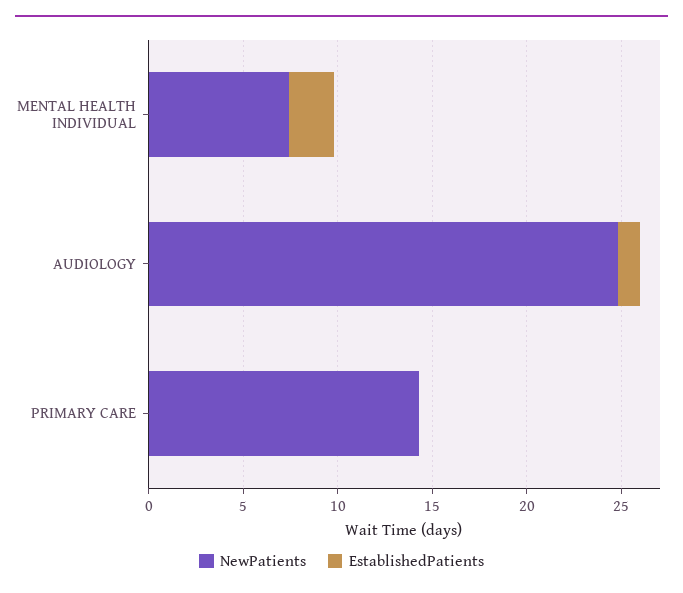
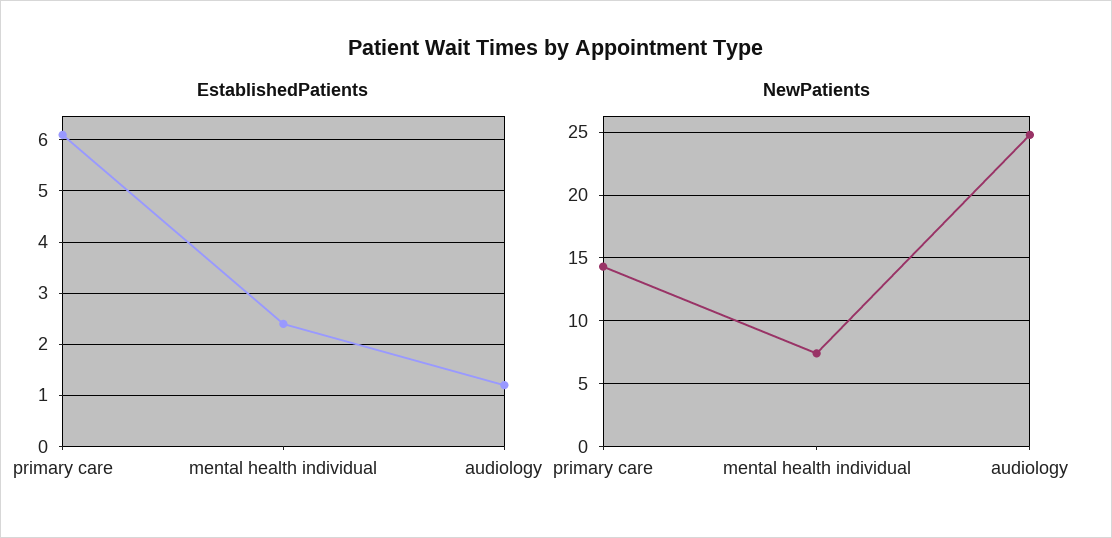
EstablishedPatients, PRIMARY CARE: 0 -> 6

